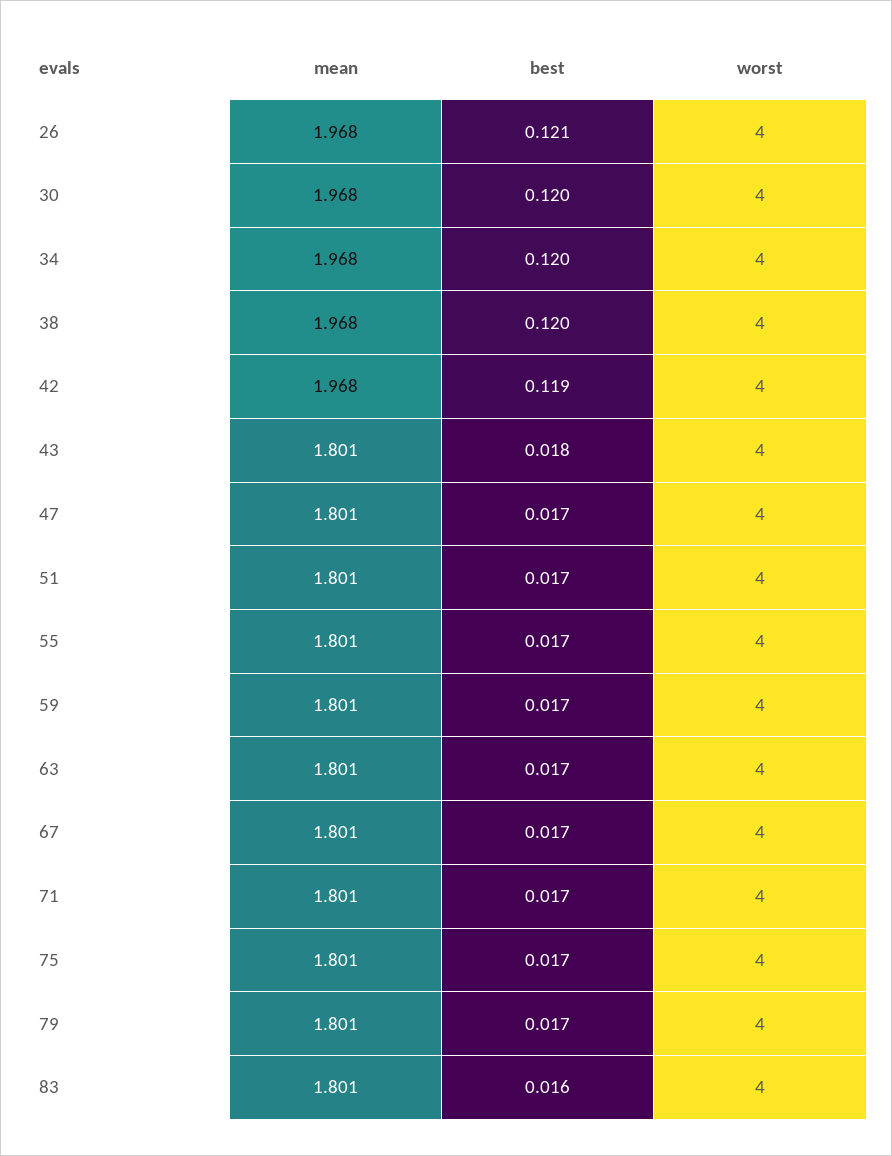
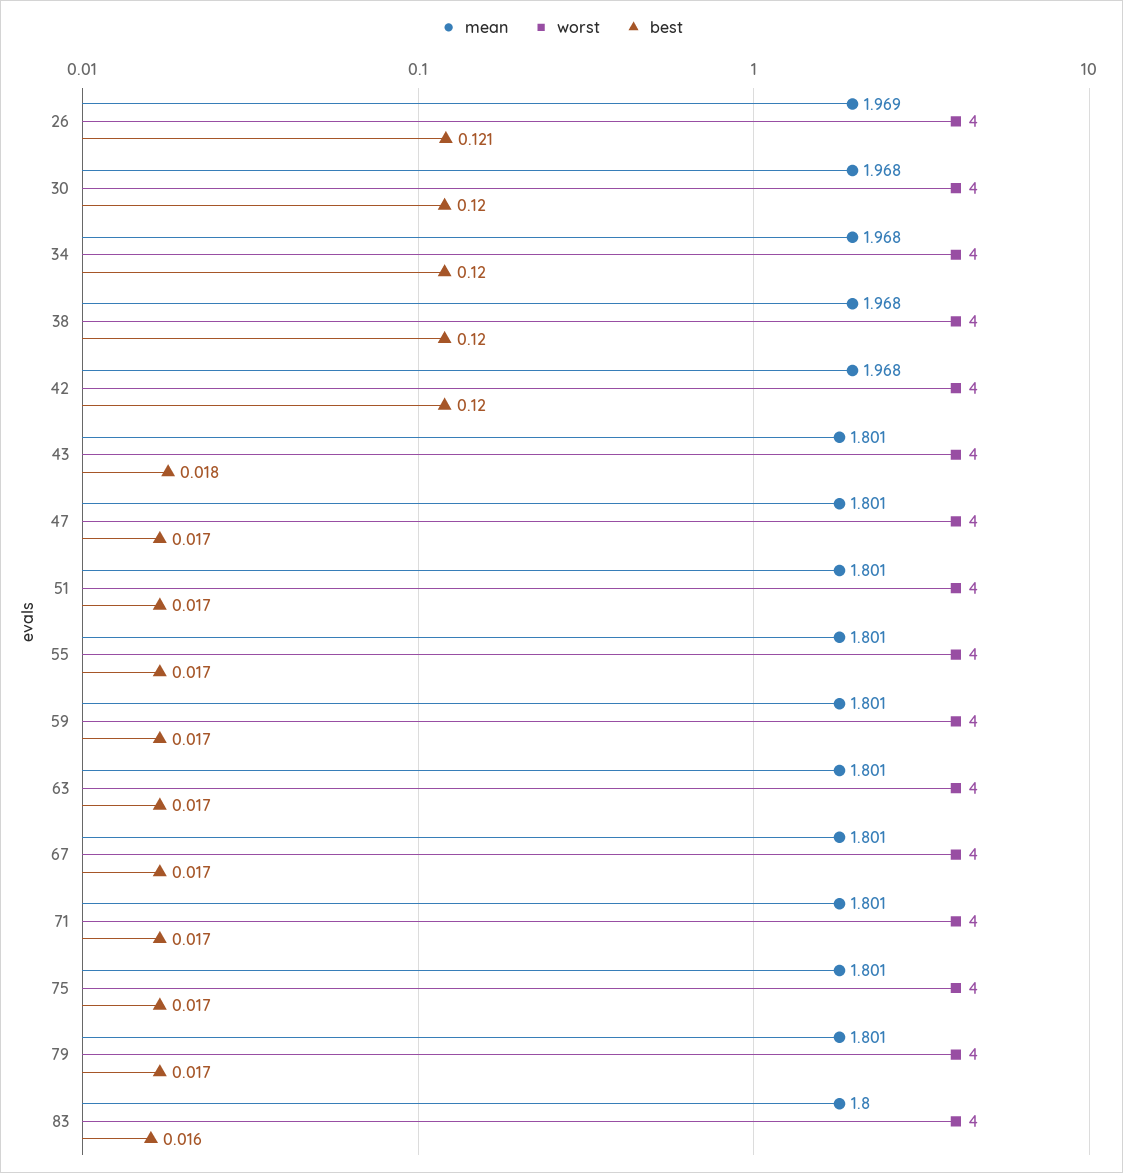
mean, 26: 1.968 -> 1.969
best, 42: 0.119 -> 0.12
mean, 83: 1.801 -> 1.8

